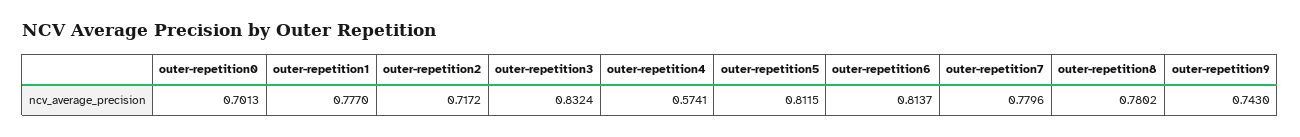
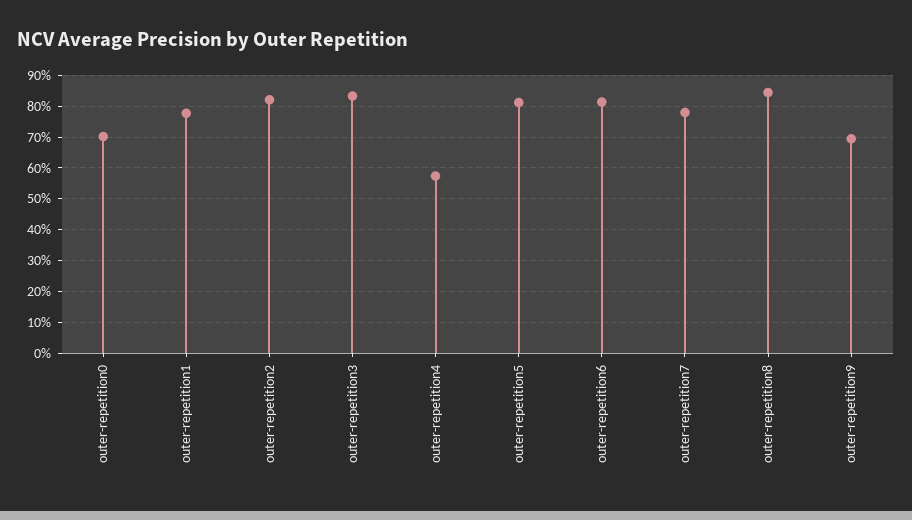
outer-repetition2: 0.7172 -> 0.82
outer-repetition8: 0.7802 -> 0.84
outer-repetition9: 0.743 -> 0.7

